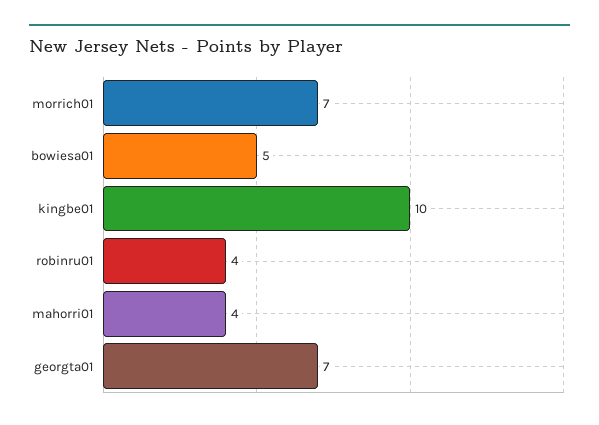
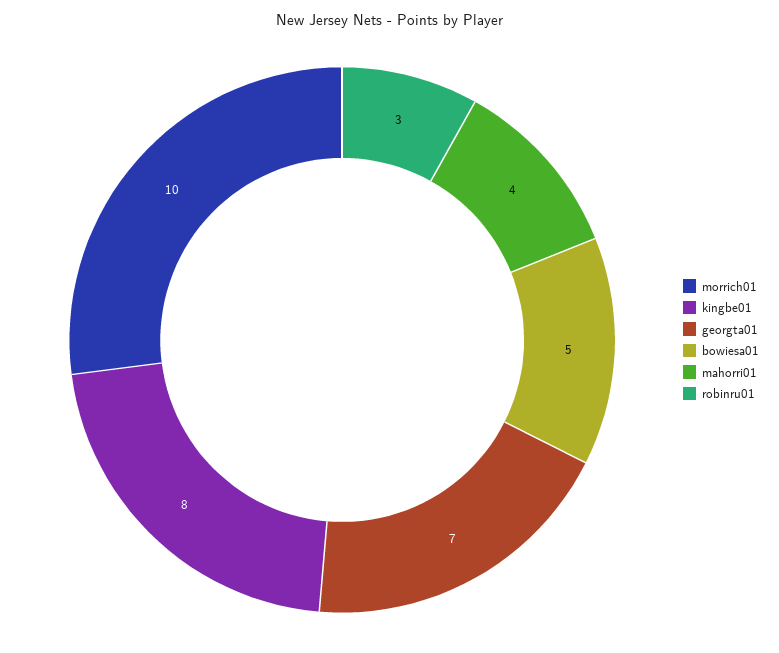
morrich01: 7 -> 10
kingbe01: 10 -> 8
robinru01: 4 -> 3

